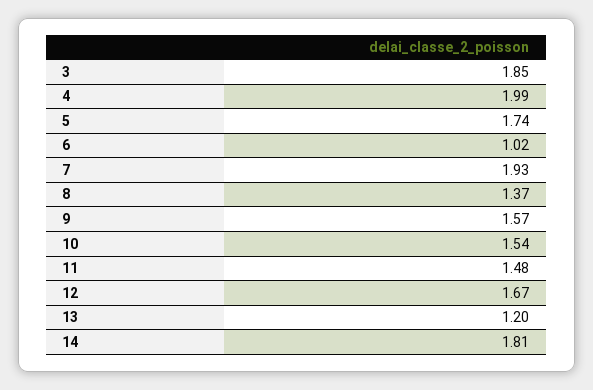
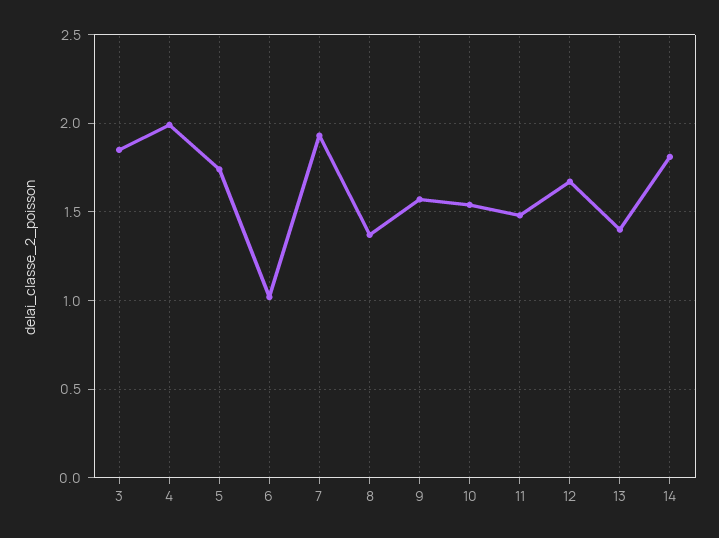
13: 1.2 -> 1.4

